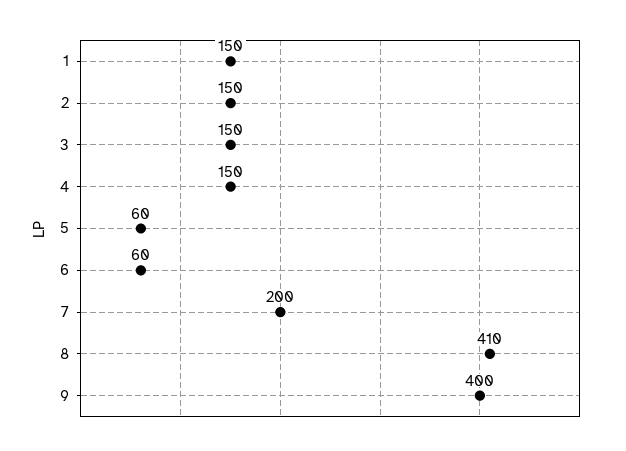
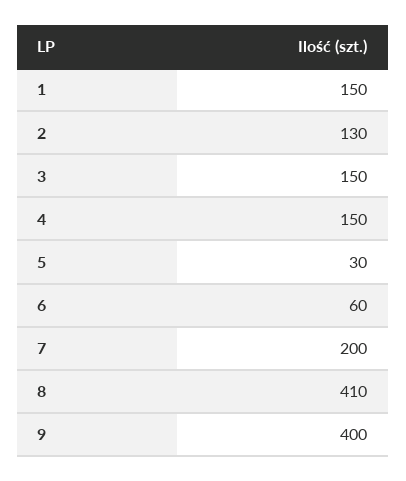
2: 150 -> 130
5: 60 -> 30

